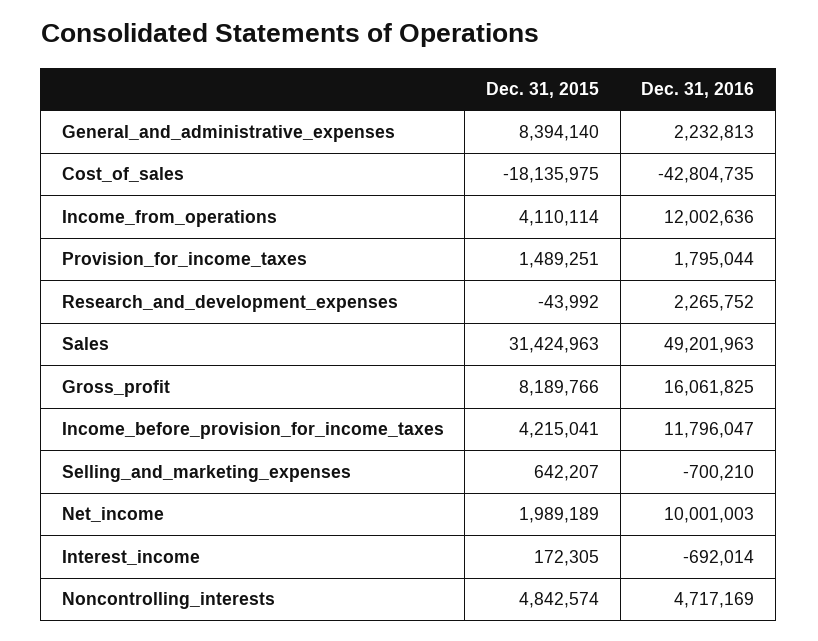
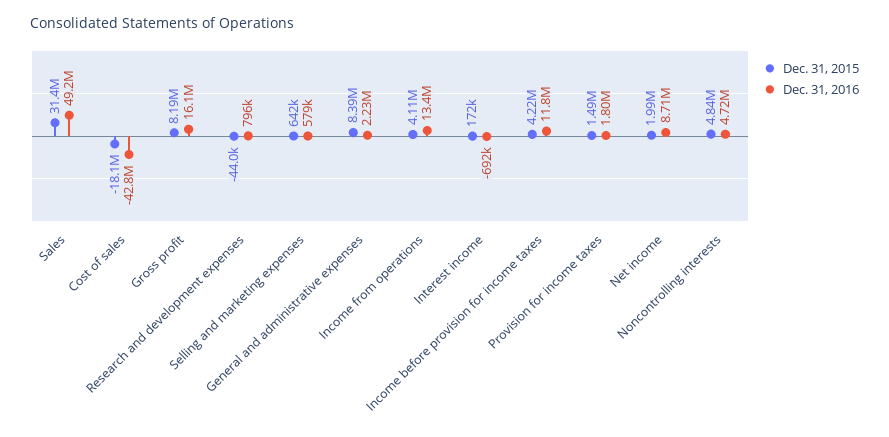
Dec. 31, 2016, Income_from_operations: 12002636 -> 13400000
Dec. 31, 2016, Research_and_development_expenses: 2265752 -> 796000
Dec. 31, 2016, Selling_and_marketing_expenses: -700210 -> 579000
Dec. 31, 2016, Net_income: 10001003 -> 8710000

